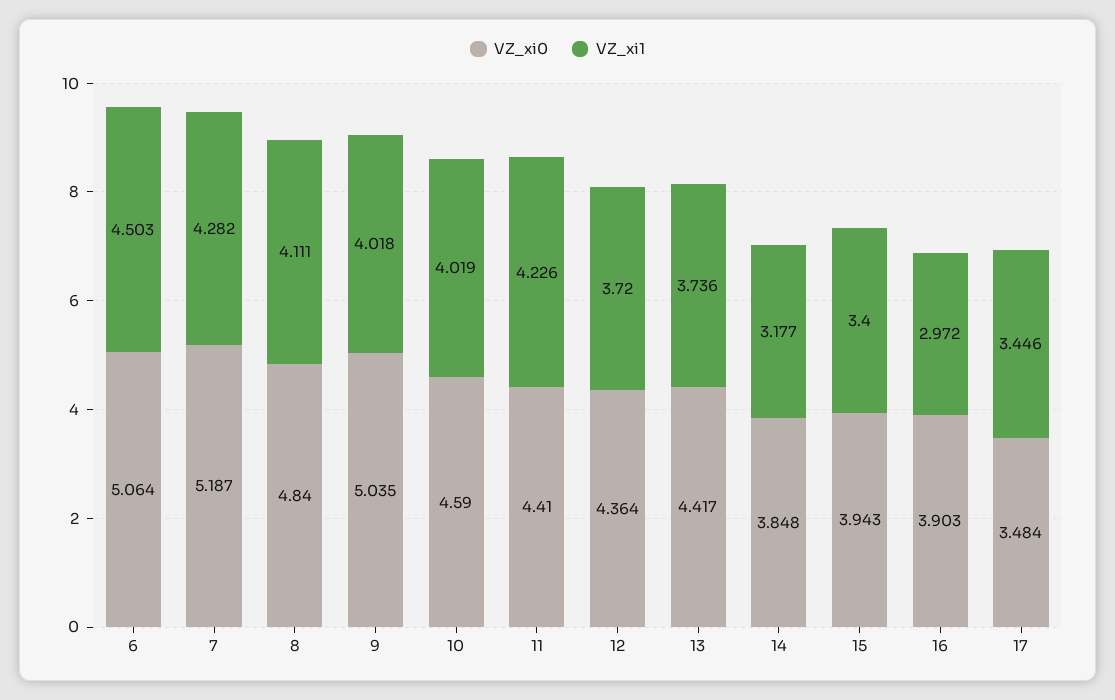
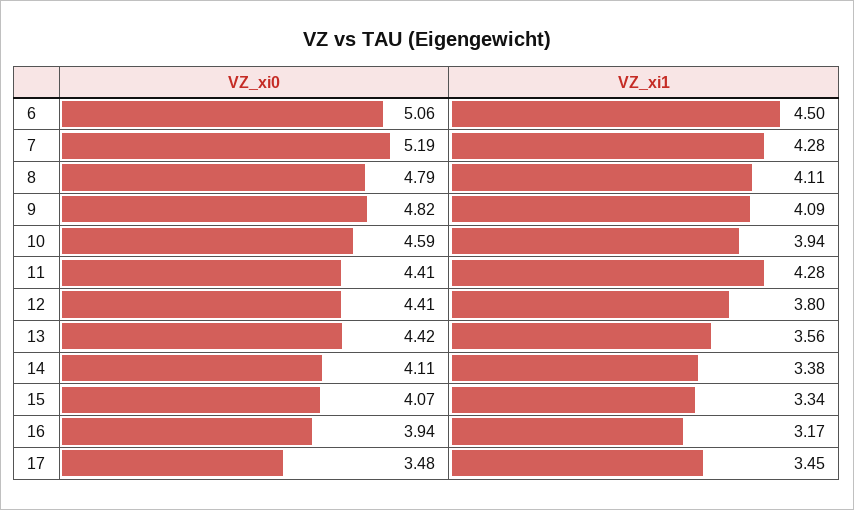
VZ_xi0, 8: 4.84 -> 4.79
VZ_xi0, 9: 5.035 -> 4.82
VZ_xi1, 9: 4.018 -> 4.09
VZ_xi1, 10: 4.019 -> 3.94
VZ_xi1, 11: 4.226 -> 4.28
VZ_xi0, 12: 4.364 -> 4.41
VZ_xi1, 12: 3.72 -> 3.8
VZ_xi1, 13: 3.736 -> 3.56
VZ_xi0, 14: 3.848 -> 4.11
VZ_xi1, 14: 3.177 -> 3.38
VZ_xi0, 15: 3.943 -> 4.07
VZ_xi1, 15: 3.4 -> 3.34
VZ_xi0, 16: 3.903 -> 3.94
VZ_xi1, 16: 2.972 -> 3.17

